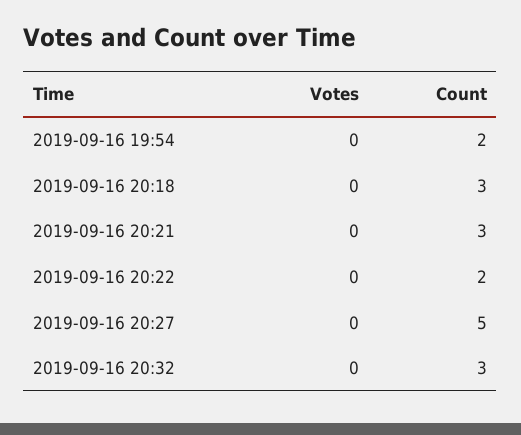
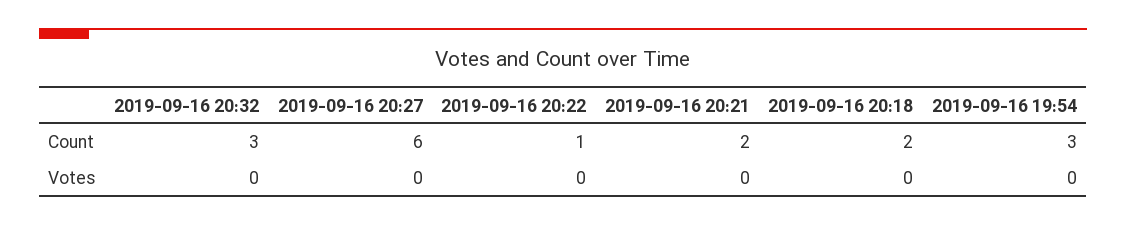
Count, 2019-09-16 19:54: 2 -> 3
Count, 2019-09-16 20:18: 3 -> 2
Count, 2019-09-16 20:21: 3 -> 2
Count, 2019-09-16 20:22: 2 -> 1
Count, 2019-09-16 20:27: 5 -> 6

